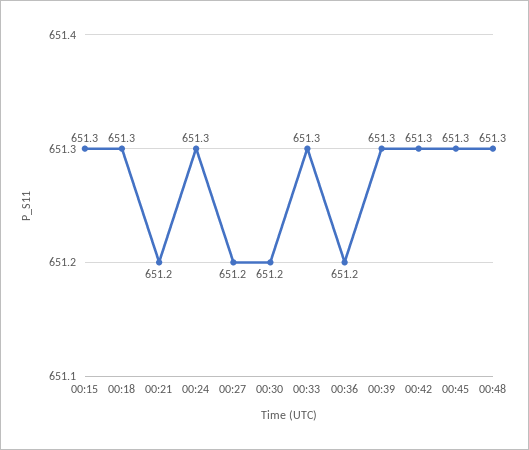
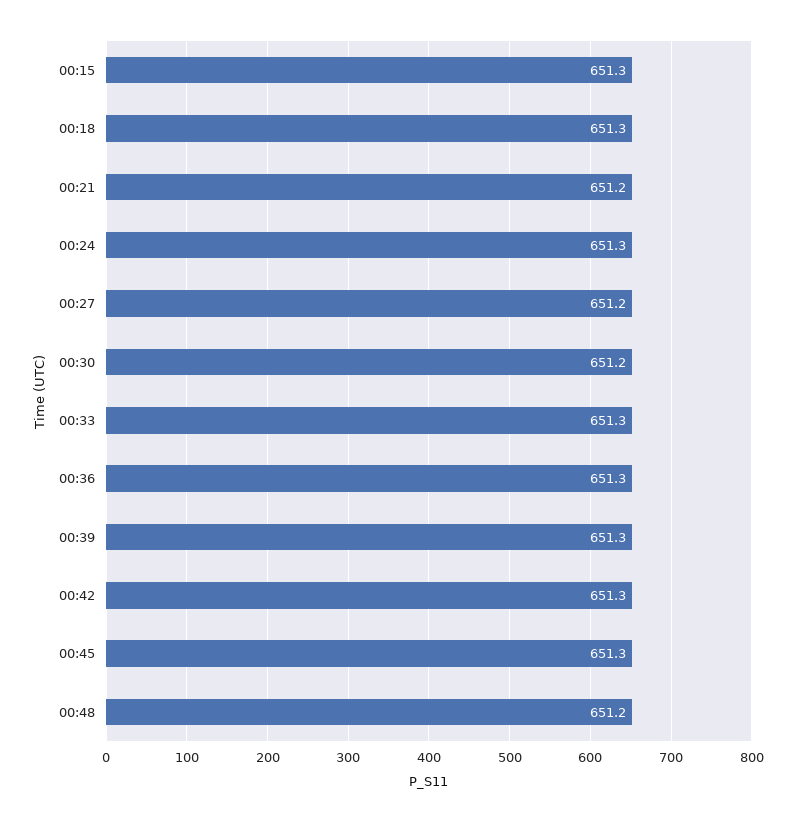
00:36: 651.2 -> 651.3
00:48: 651.3 -> 651.2

